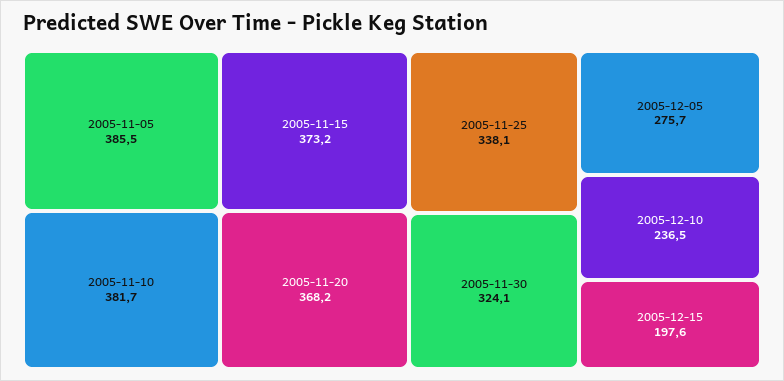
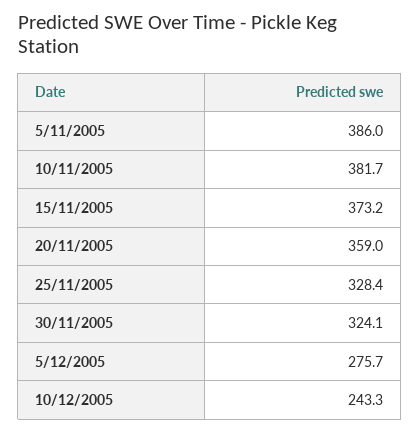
2005-11-05: 385.5 -> 386
2005-11-20: 368.2 -> 359
2005-11-25: 338.1 -> 328.4
2005-12-10: 236.5 -> 243.3
2005-12-15: 197.6 -> none

